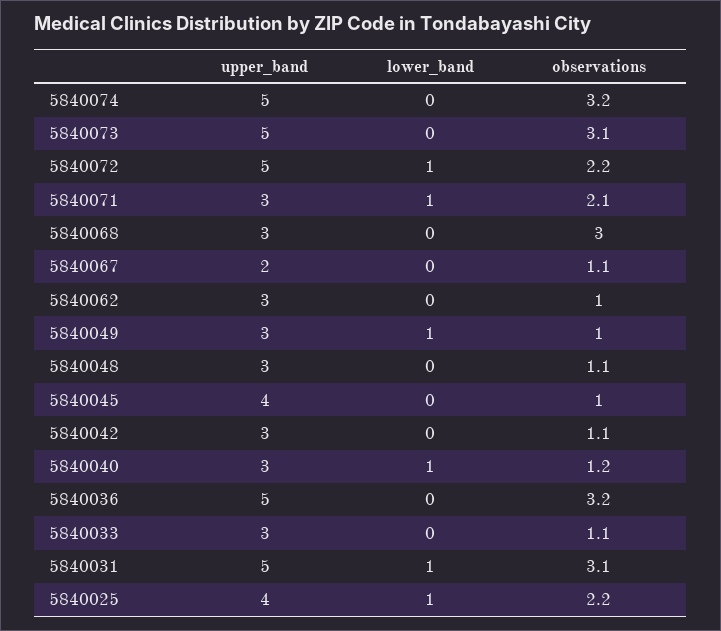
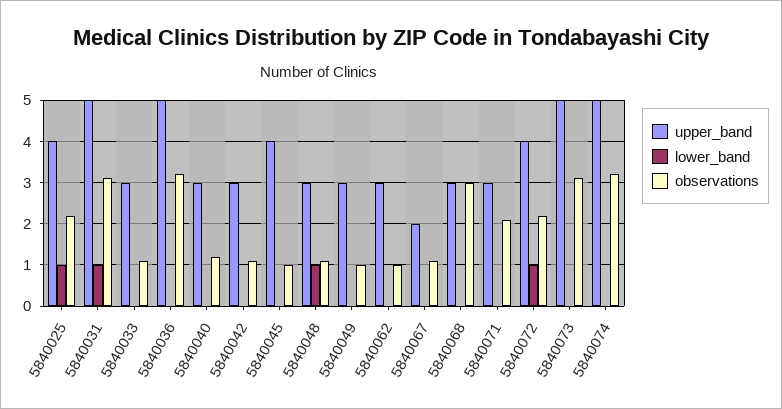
upper_band, 5840072: 5 -> 4
lower_band, 5840071: 1 -> 0
lower_band, 5840049: 1 -> 0
lower_band, 5840048: 0 -> 1
lower_band, 5840040: 1 -> 0

